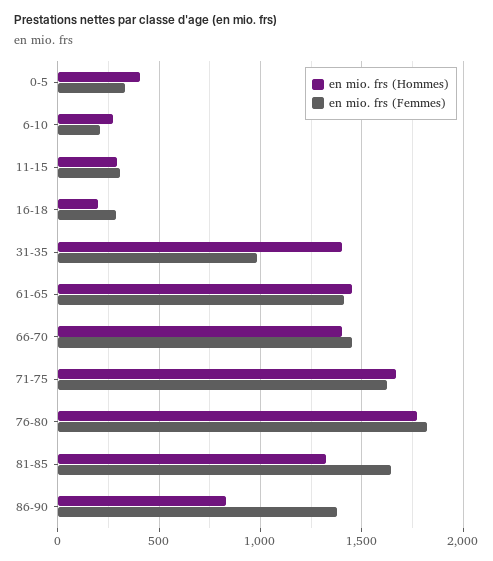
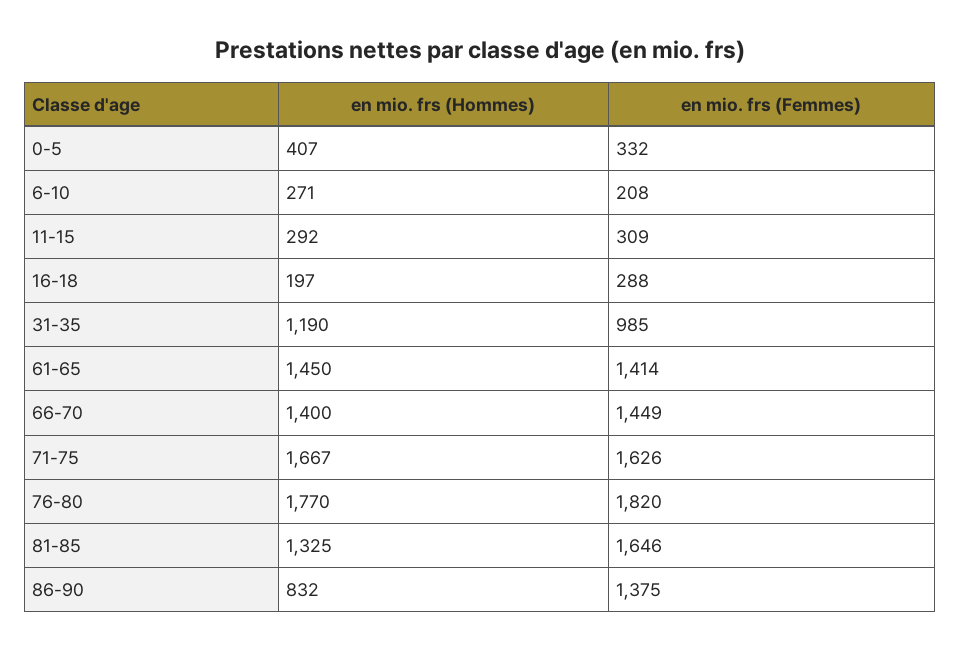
en mio. frs (Hommes), 31-35: 1400 -> 1190

